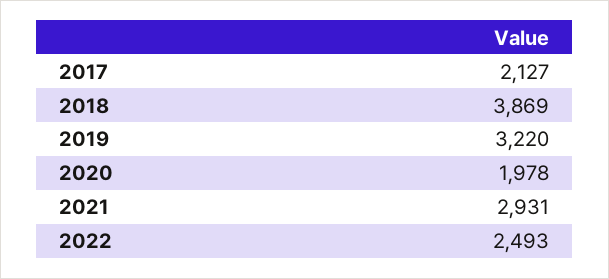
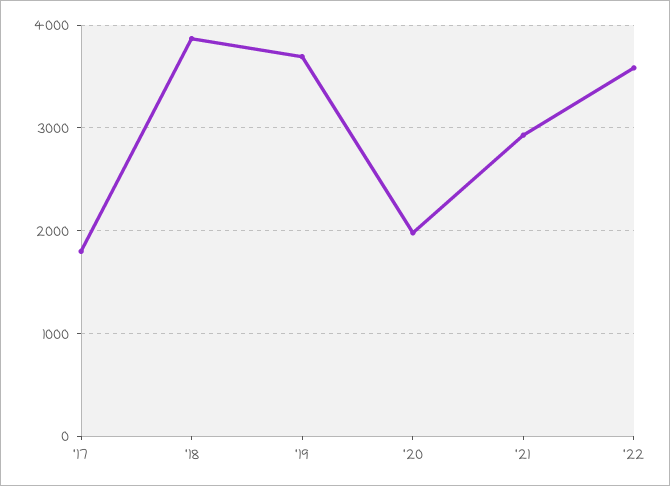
2017: 2127 -> 1800
2019: 3220 -> 3700
2022: 2493 -> 3600

